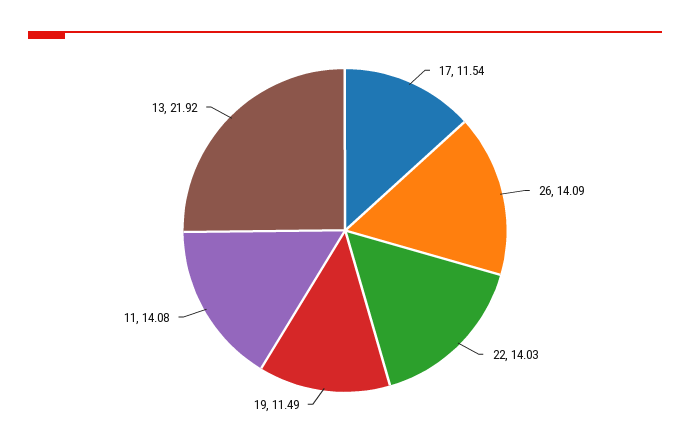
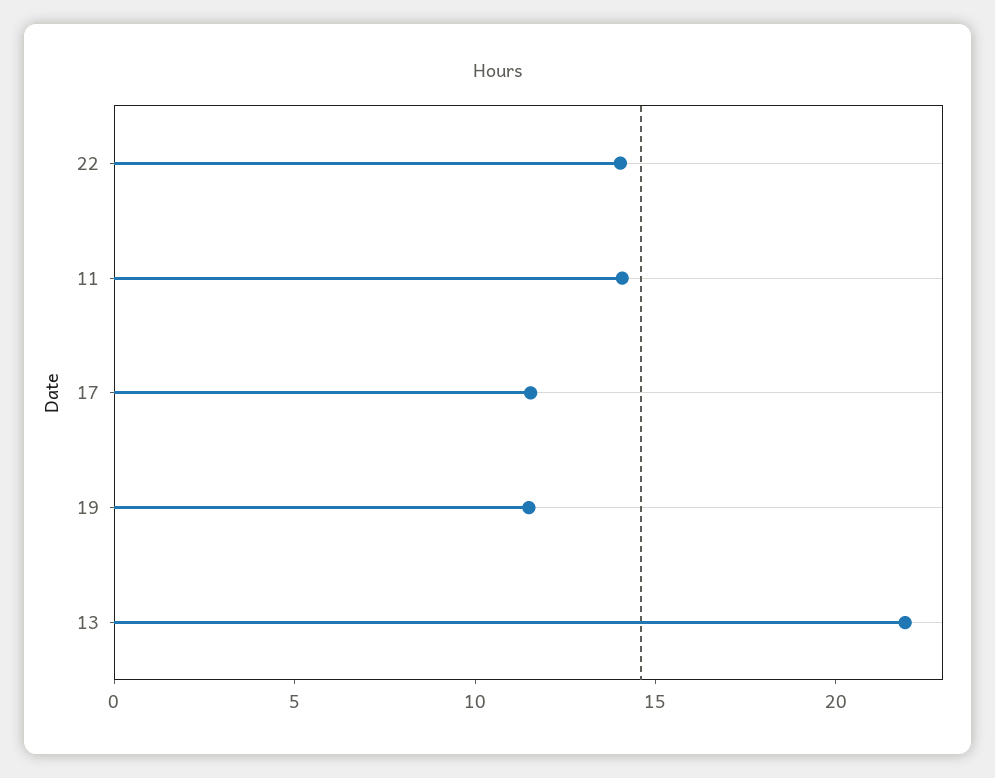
26: 14.09 -> none

